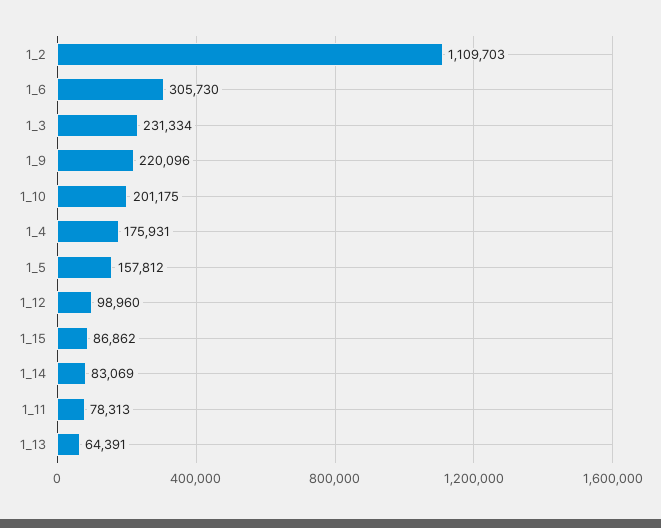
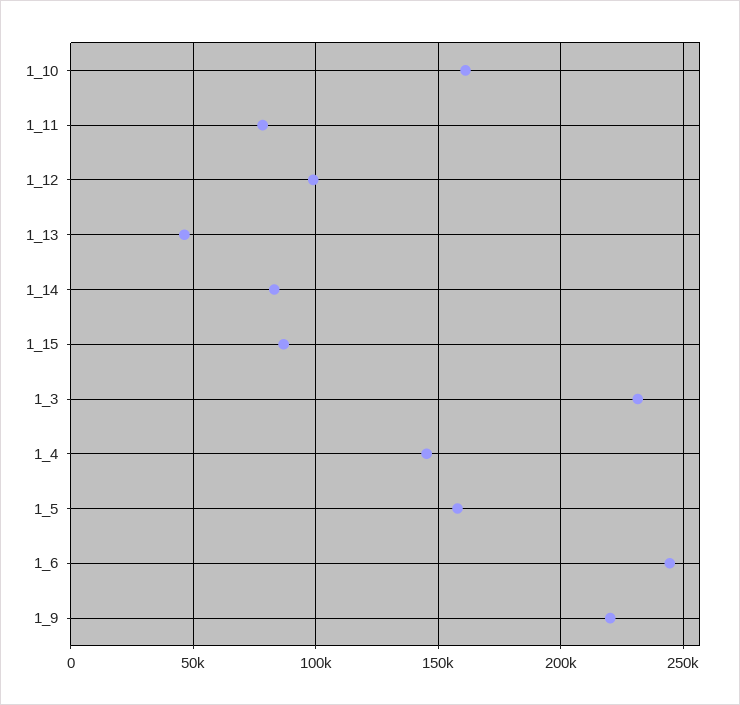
1_2: 1109703 -> none
1_6: 305730 -> 245000
1_10: 201175 -> 160000
1_4: 175931 -> 145000
1_13: 64391 -> 45000

